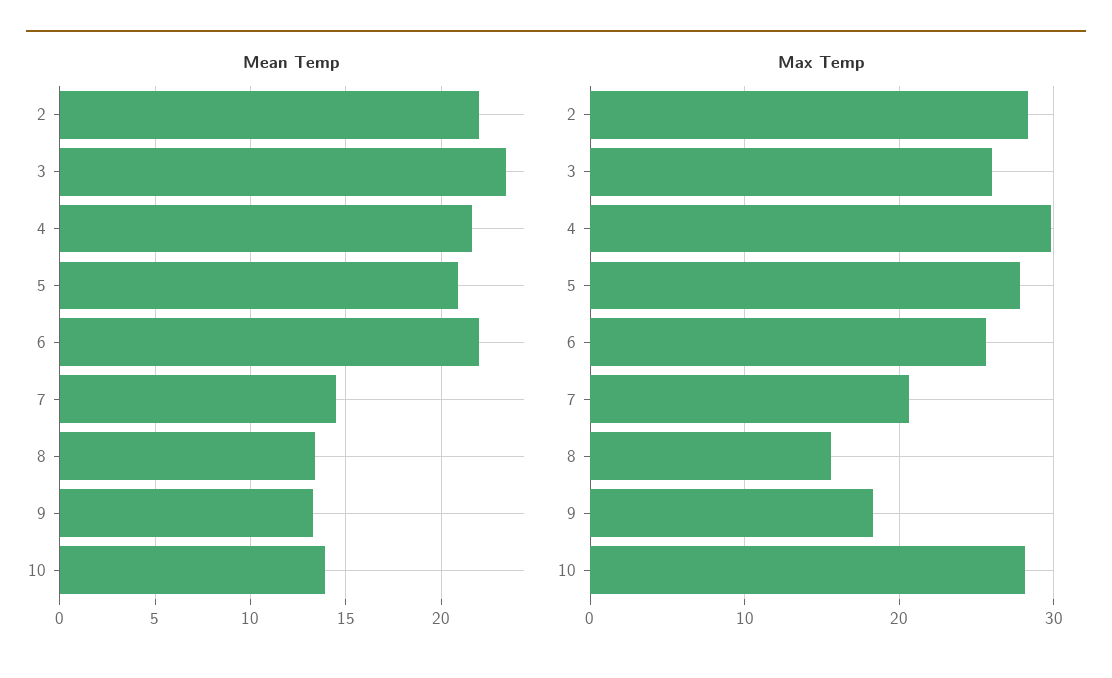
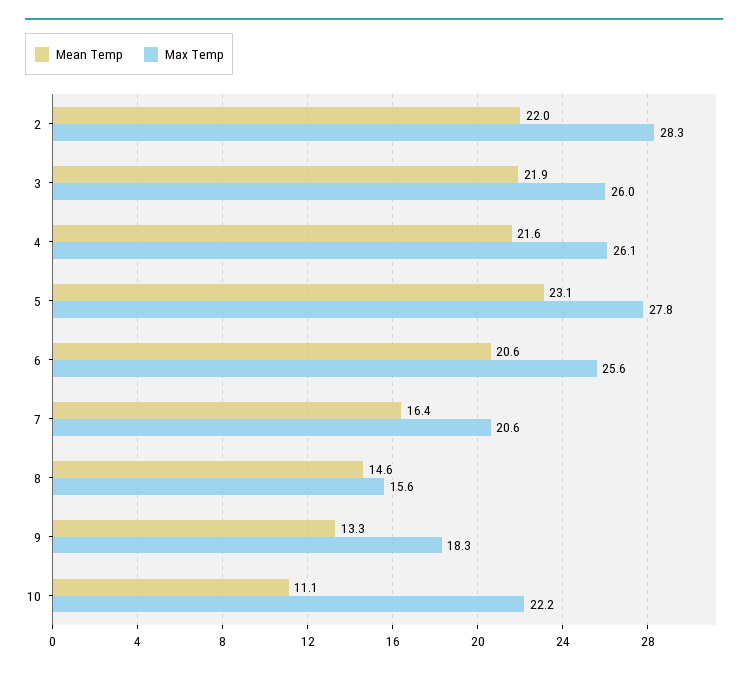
Mean Temp, 3: 23.5 -> 21.9
Mean Temp, 5: 21 -> 23.1
Mean Temp, 6: 22 -> 20.6
Mean Temp, 7: 14.5 -> 16.4
Mean Temp, 8: 13.5 -> 14.6
Mean Temp, 10: 14 -> 11.1
Max Temp, 4: 30 -> 26.1
Max Temp, 10: 28 -> 22.2

